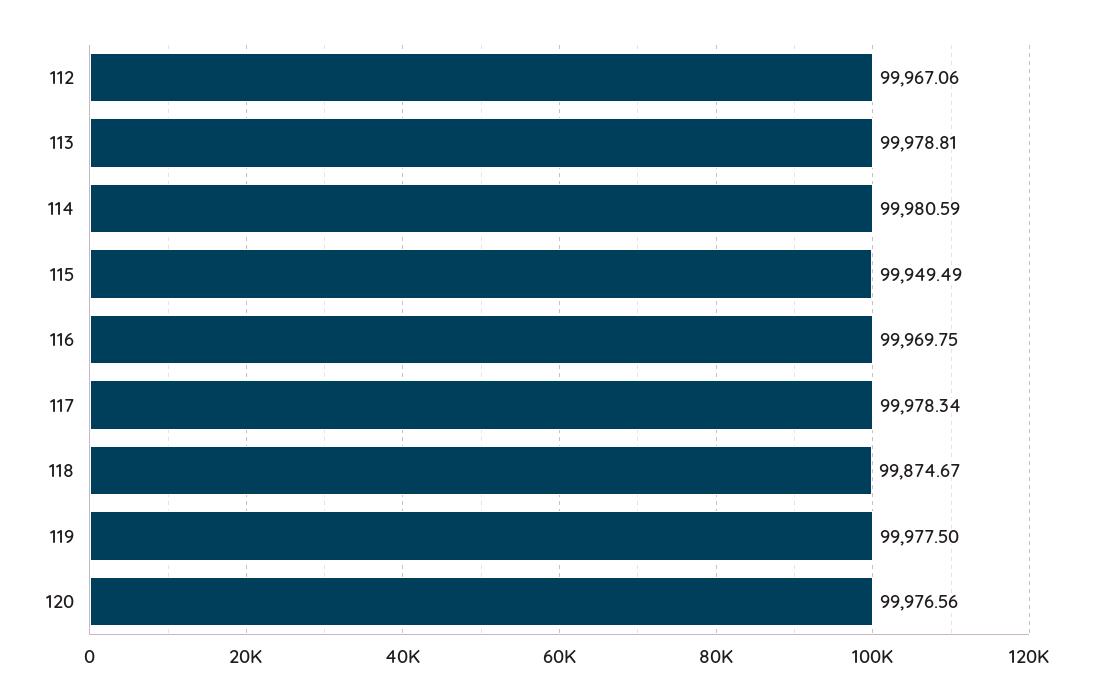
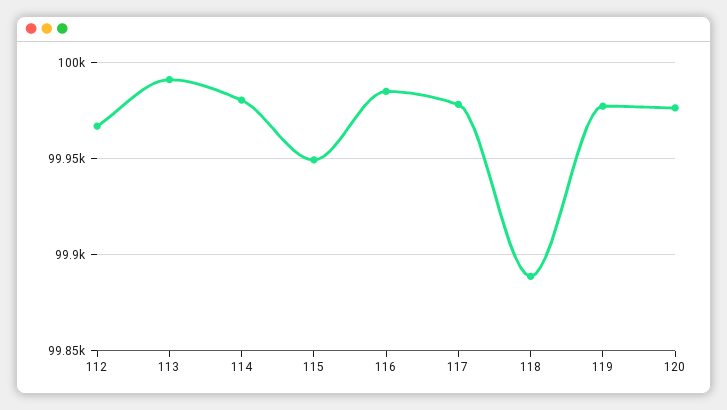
113: 99978.81 -> 99990
116: 99969.75 -> 99985
118: 99874.67 -> 99890

